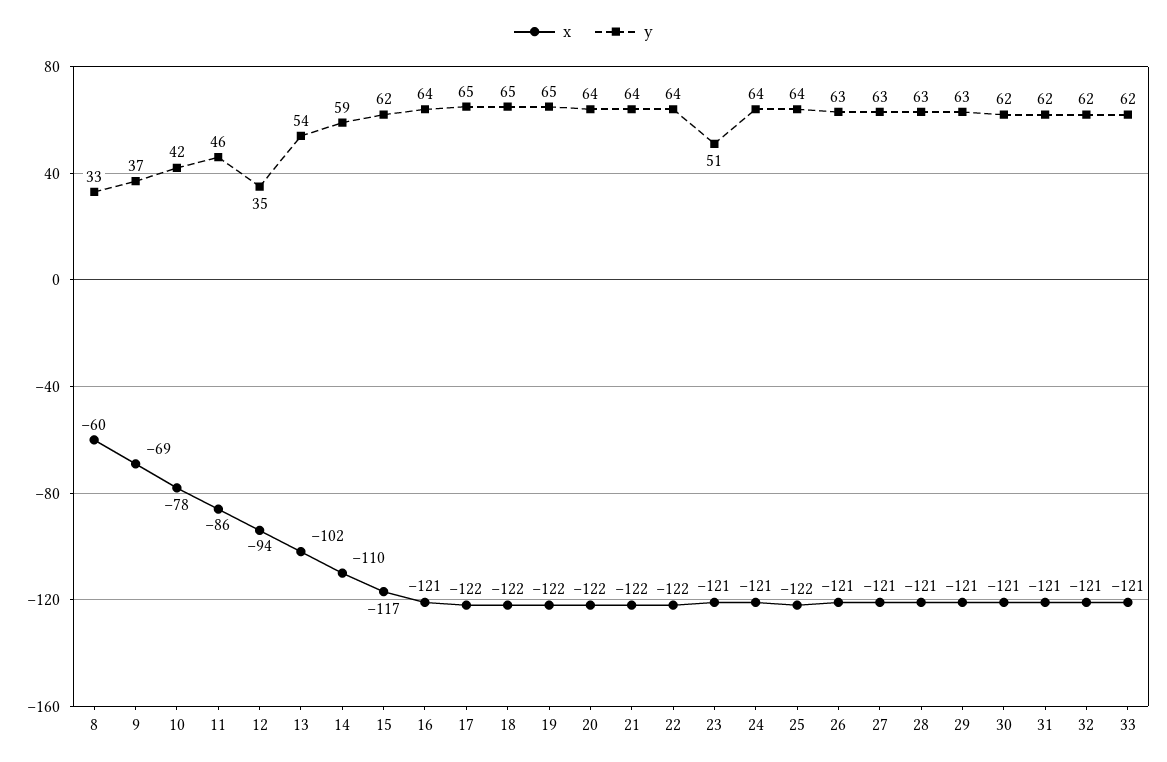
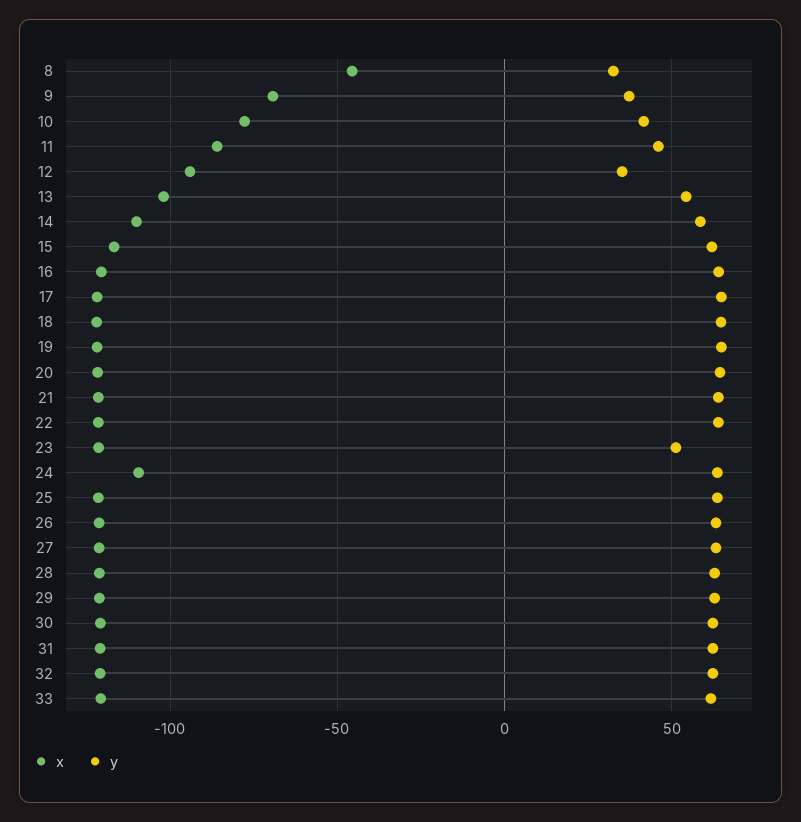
x, 8: -60 -> -45
x, 24: -121 -> -110

